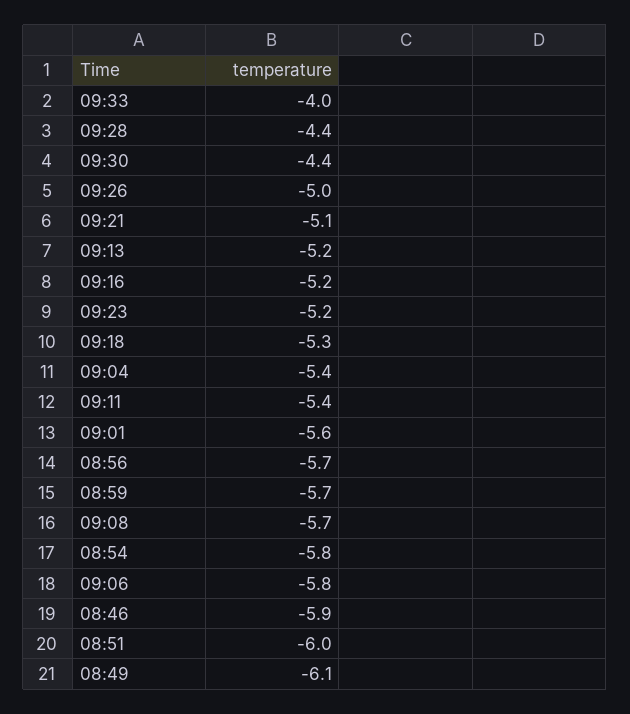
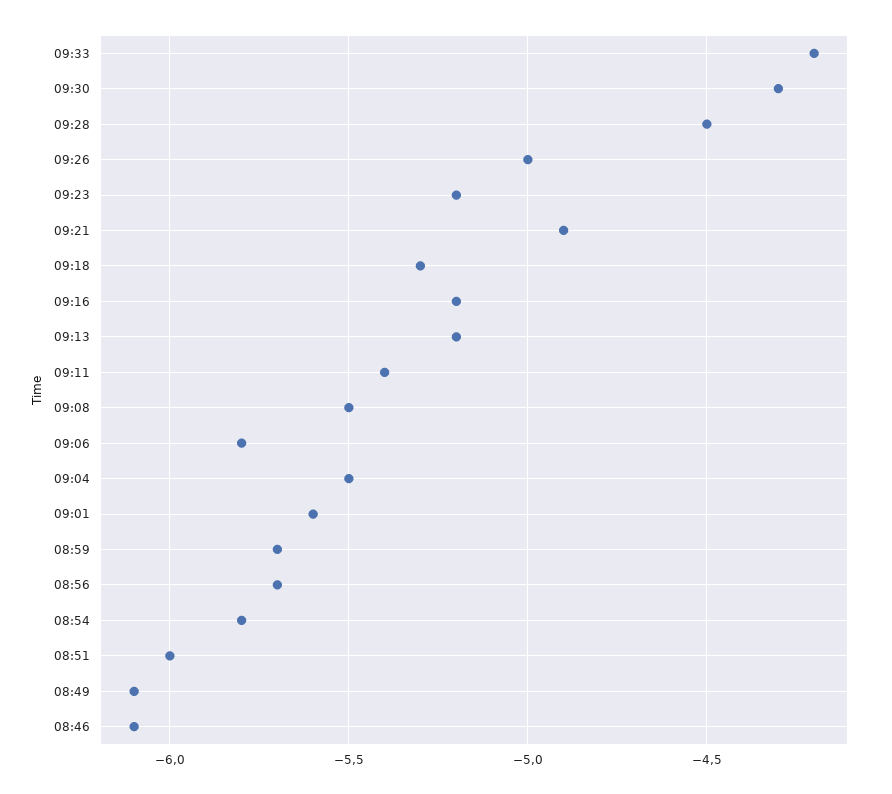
09:33: -4 -> -4.2
09:28: -4.4 -> -4.5
09:30: -4.4 -> -4.3
09:21: -5.1 -> -4.9
09:04: -5.4 -> -5.5
09:08: -5.7 -> -5.5
08:46: -5.9 -> -6.1

